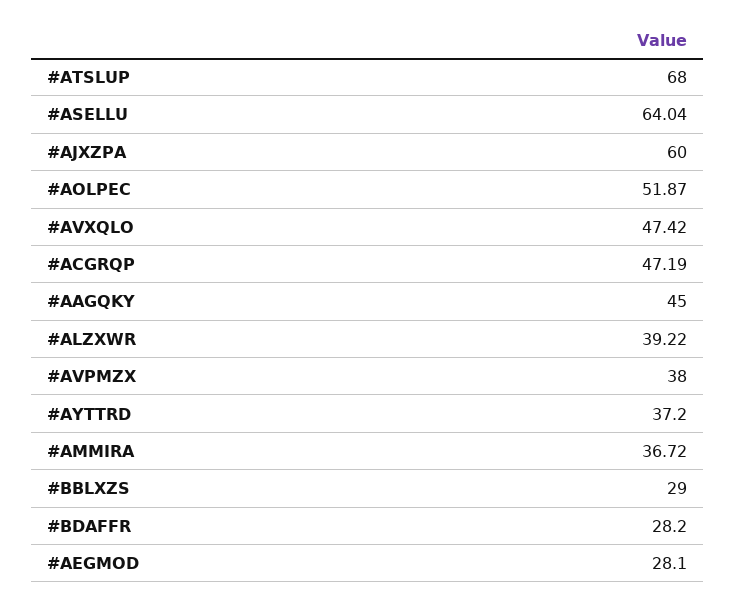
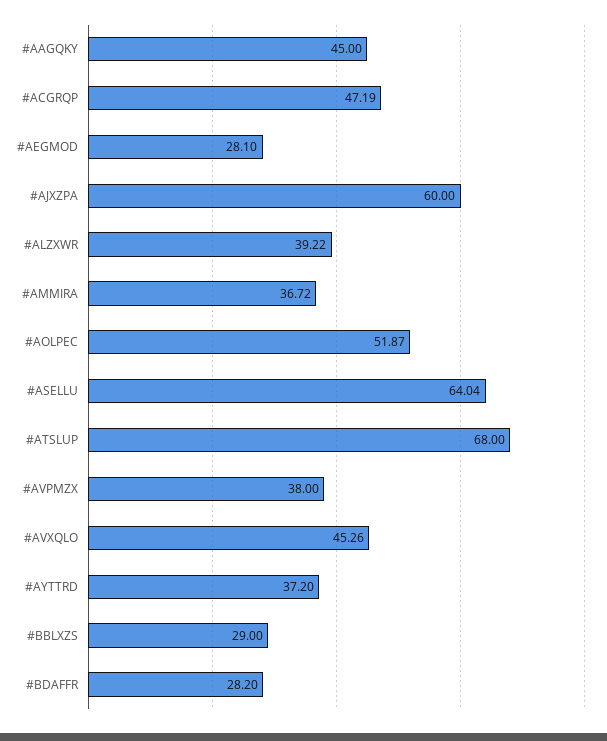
#AVXQLO: 47.42 -> 45.26

